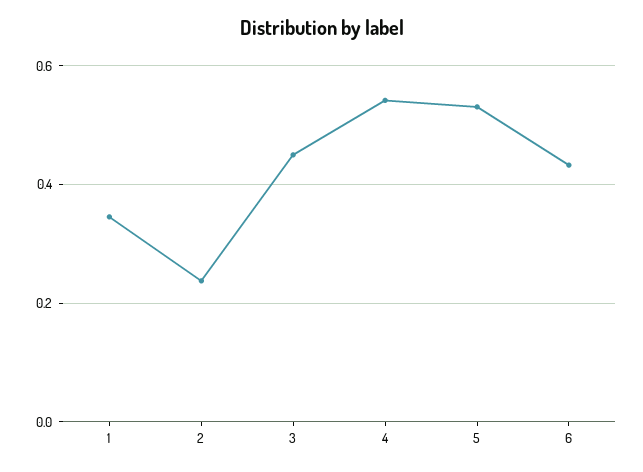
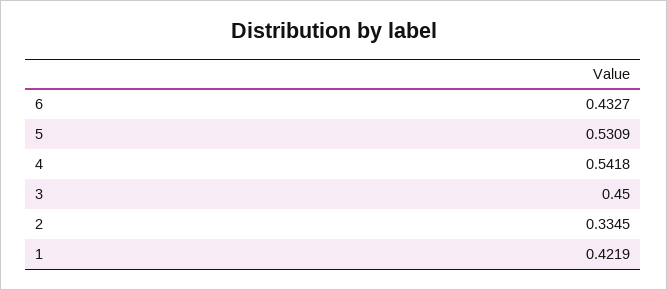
1: 0.34 -> 0.4219
2: 0.24 -> 0.3345

